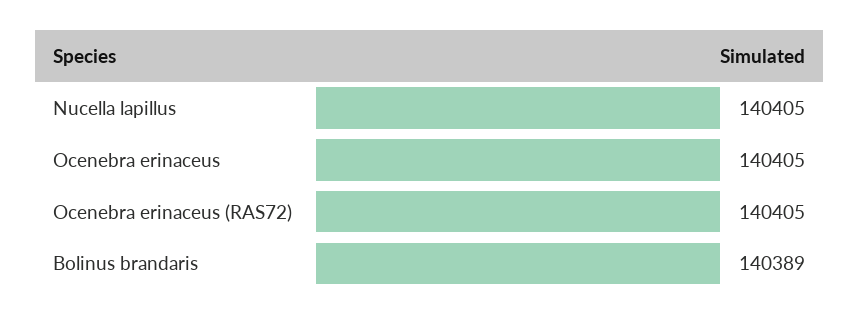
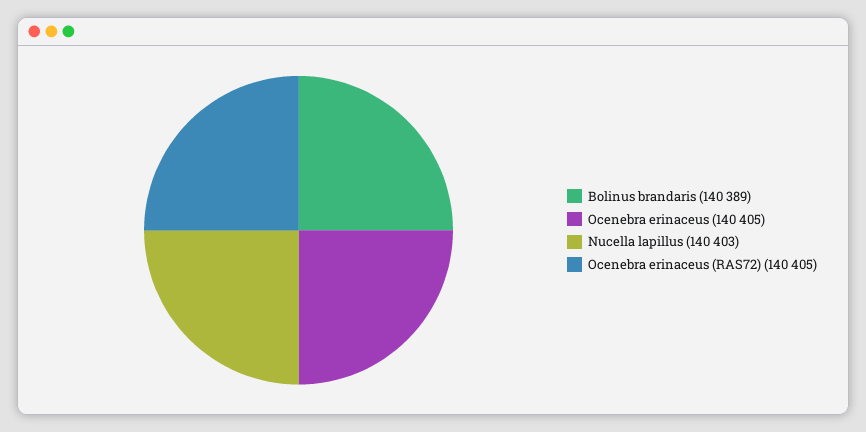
Nucella lapillus: 140405 -> 140403

